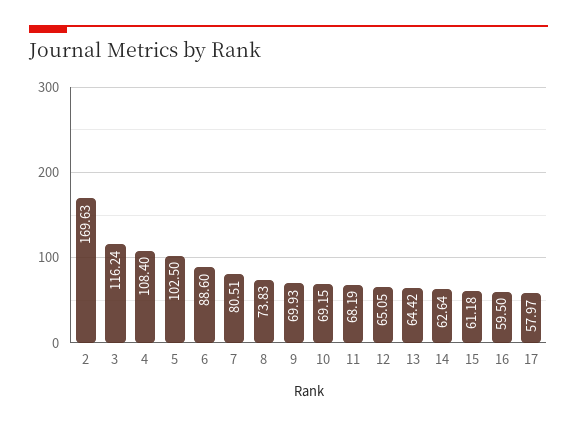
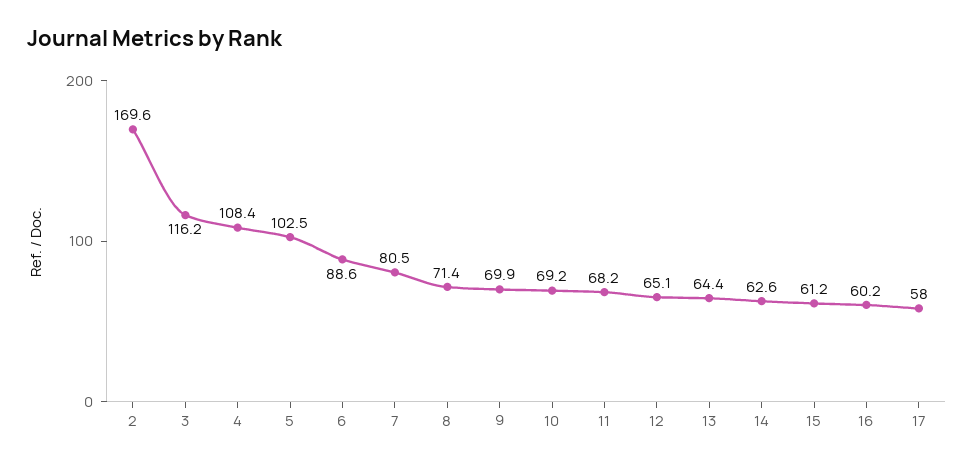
8: 73.83 -> 71.4
16: 59.5 -> 60.2

